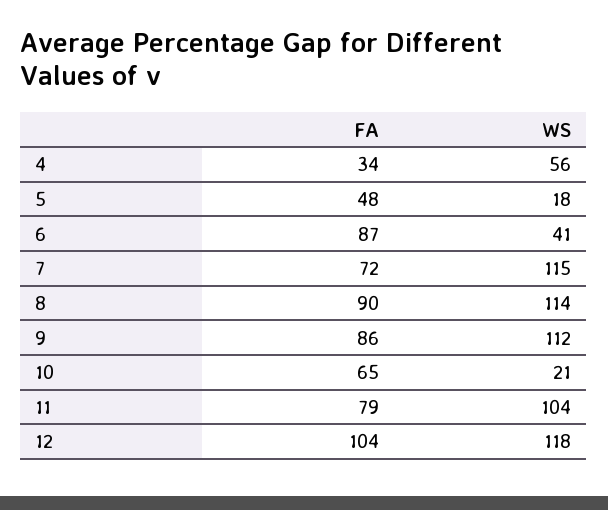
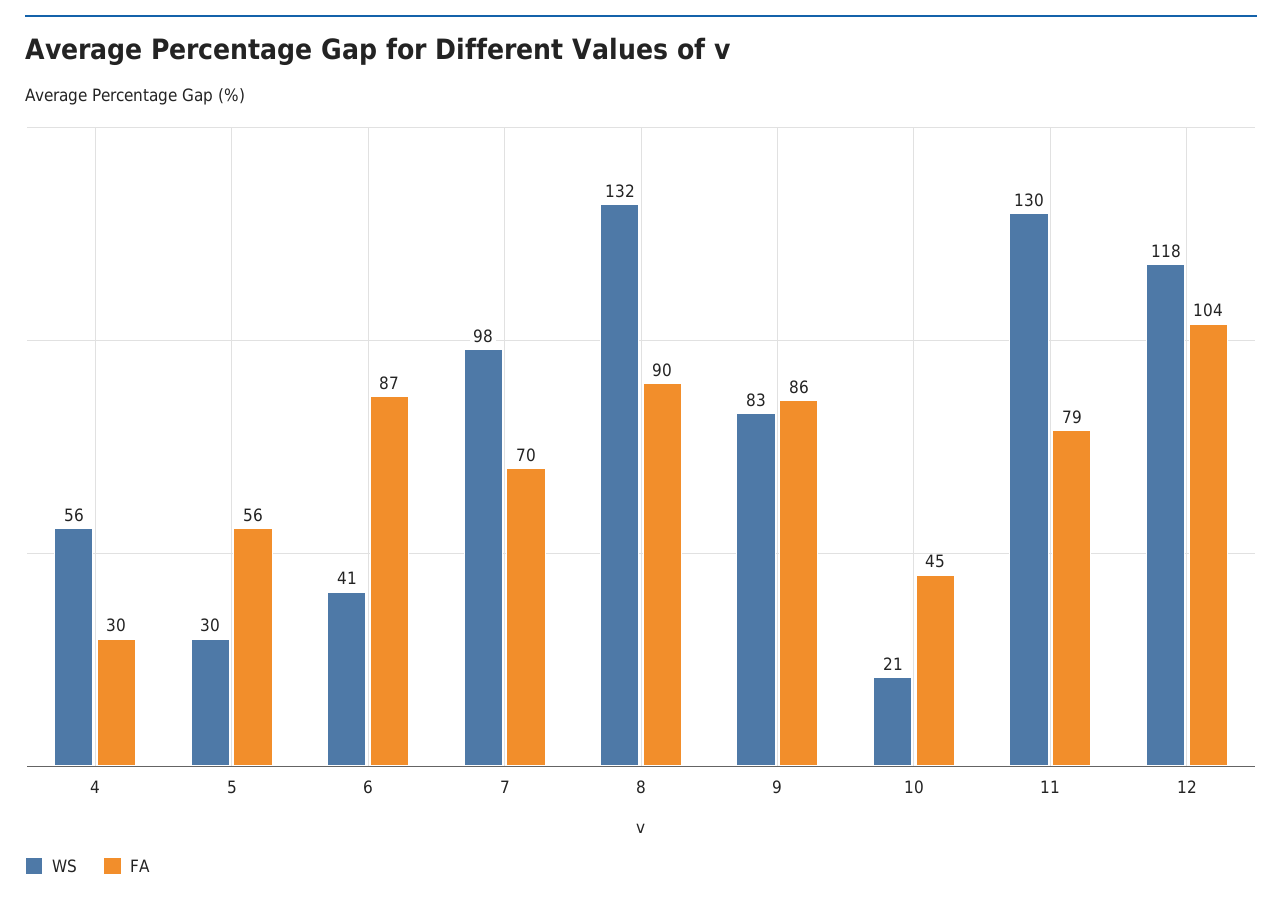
FA, 4: 34 -> 30
FA, 5: 48 -> 56
WS, 5: 18 -> 30
FA, 7: 72 -> 70
WS, 7: 115 -> 98
WS, 8: 114 -> 132
WS, 9: 112 -> 83
FA, 10: 65 -> 45
WS, 11: 104 -> 130

